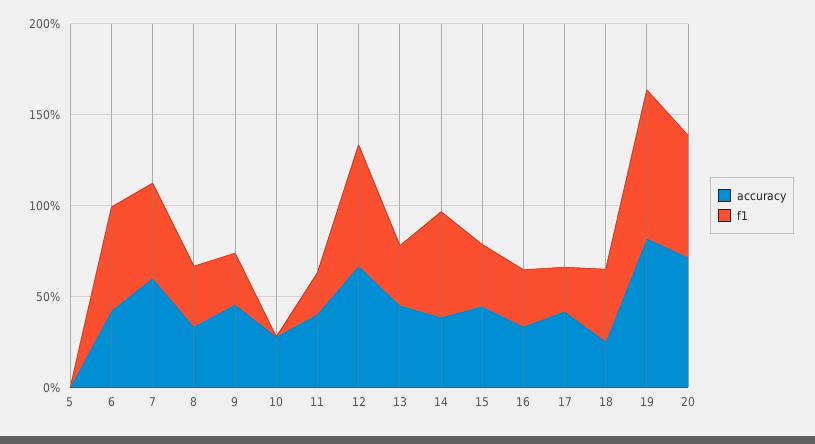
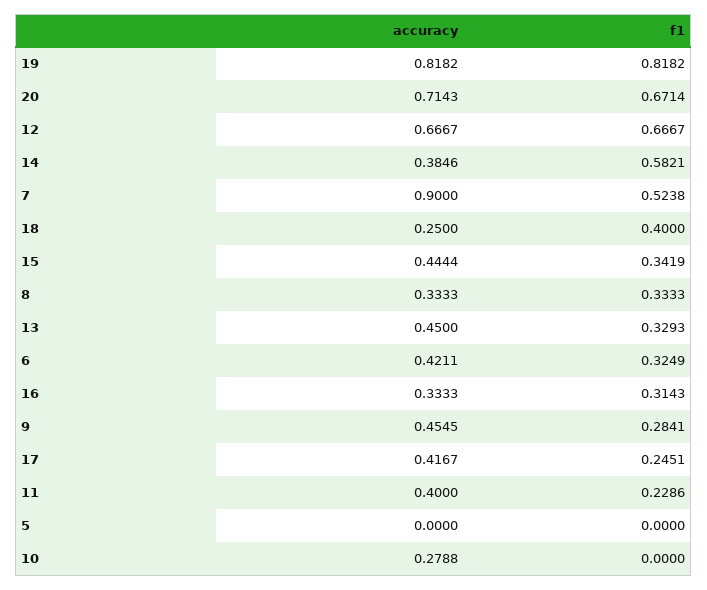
f1, 6: 0.6 -> 0.3249
accuracy, 7: 0.6 -> 0.9

